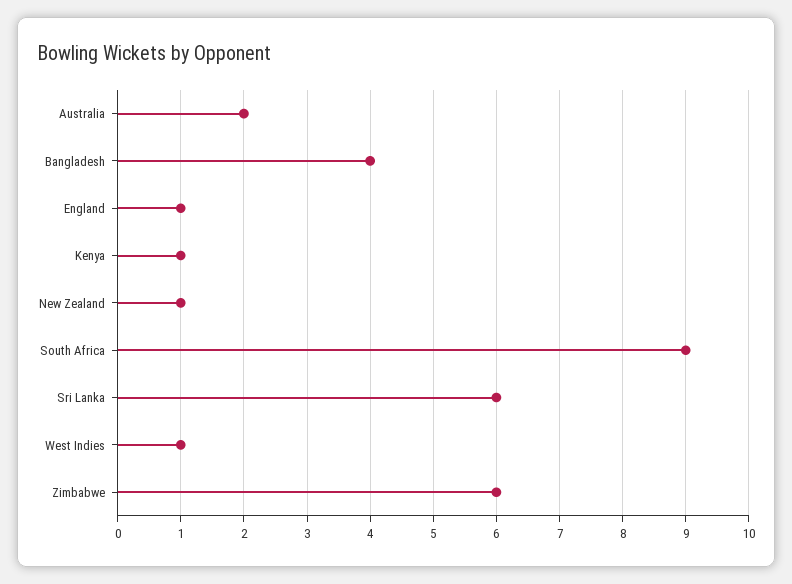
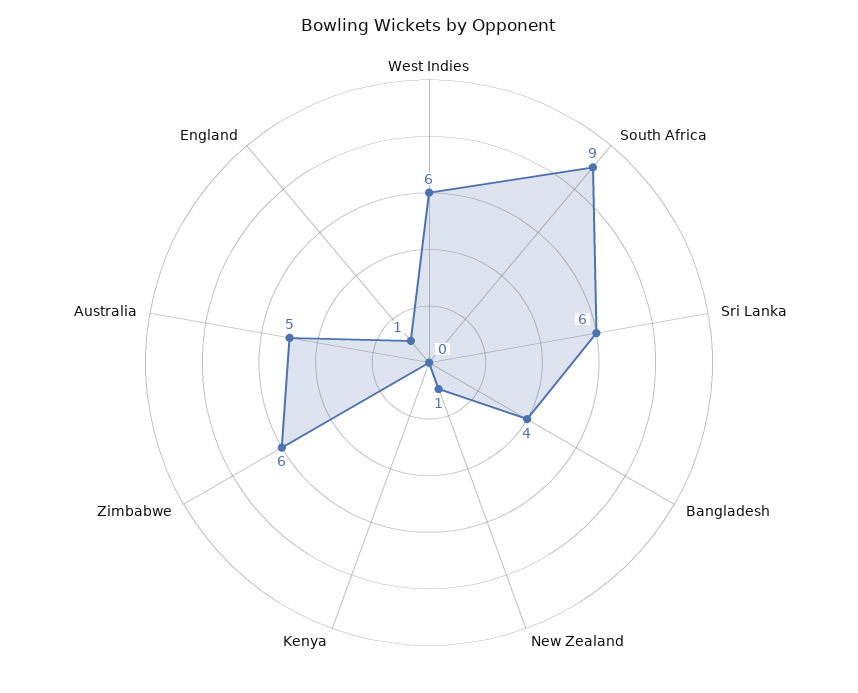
Australia: 2 -> 5
Kenya: 1 -> 0
West Indies: 1 -> 6

